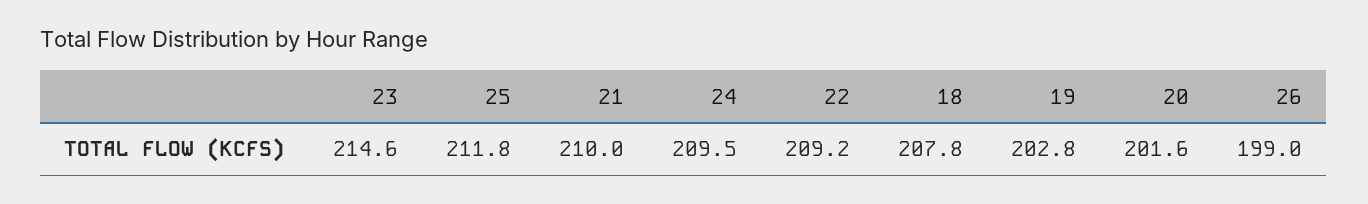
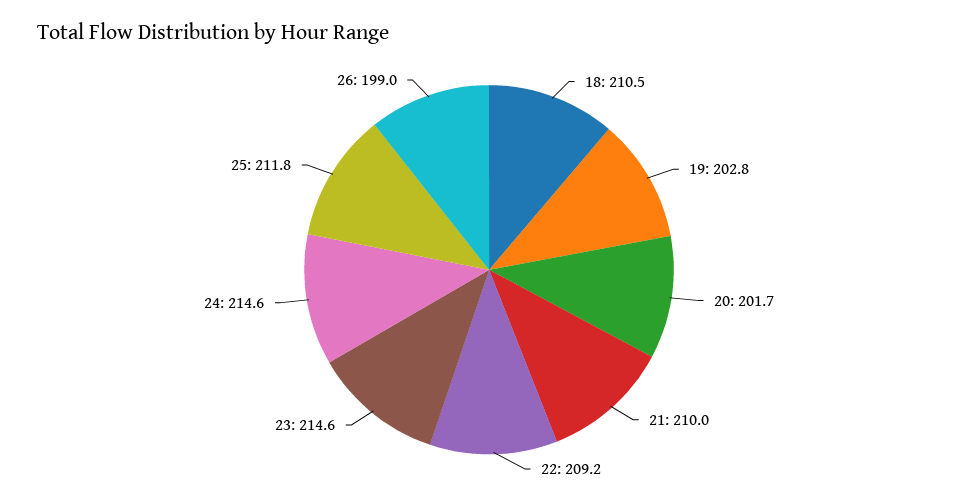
24: 209.5 -> 214.6
18: 207.8 -> 210.5
20: 201.6 -> 201.7

